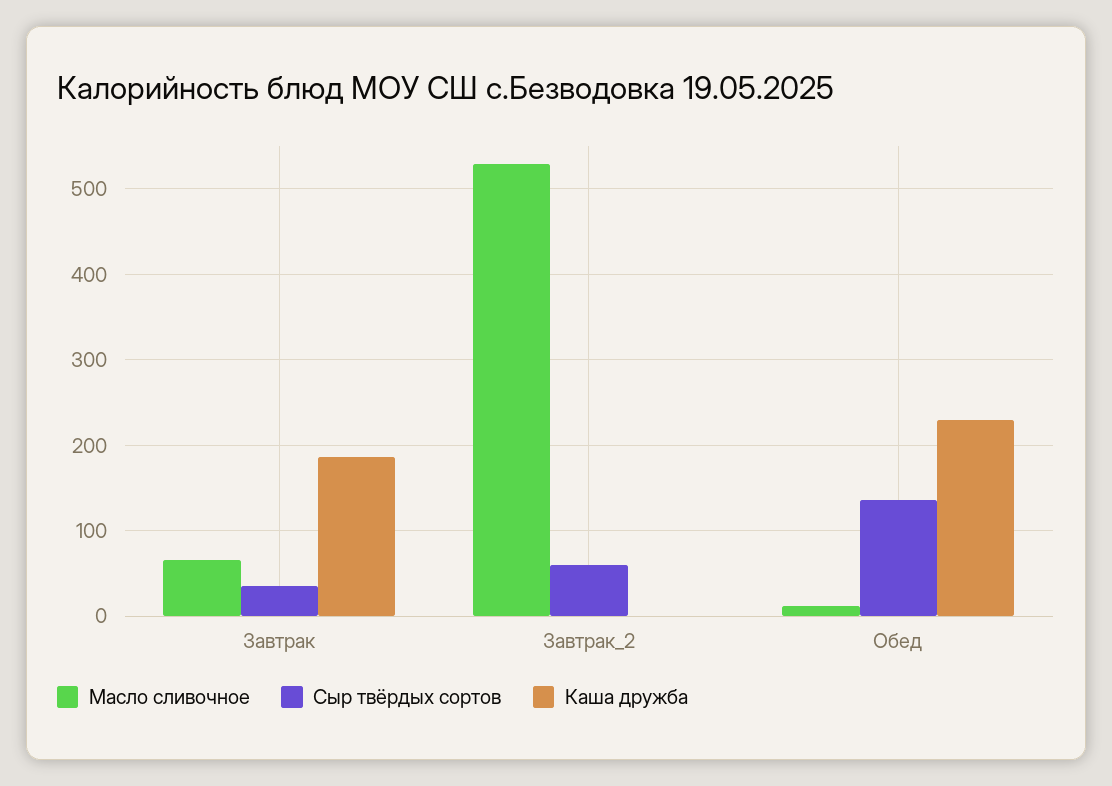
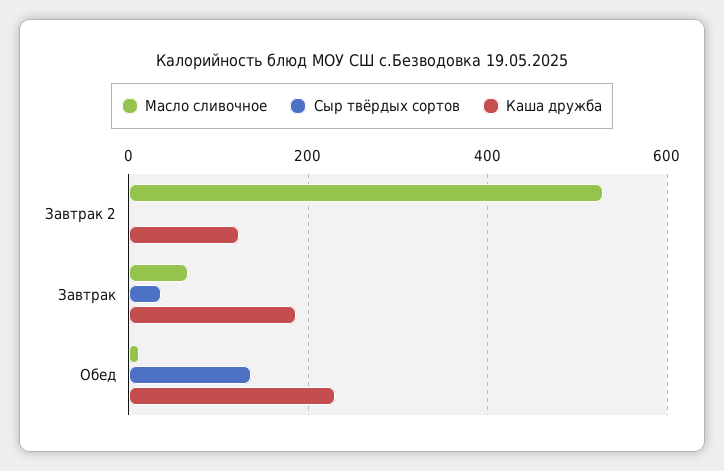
Сыр твёрдых сортов, Завтрак_2: 60 -> 0
Каша дружба, Завтрак_2: 0 -> 120

